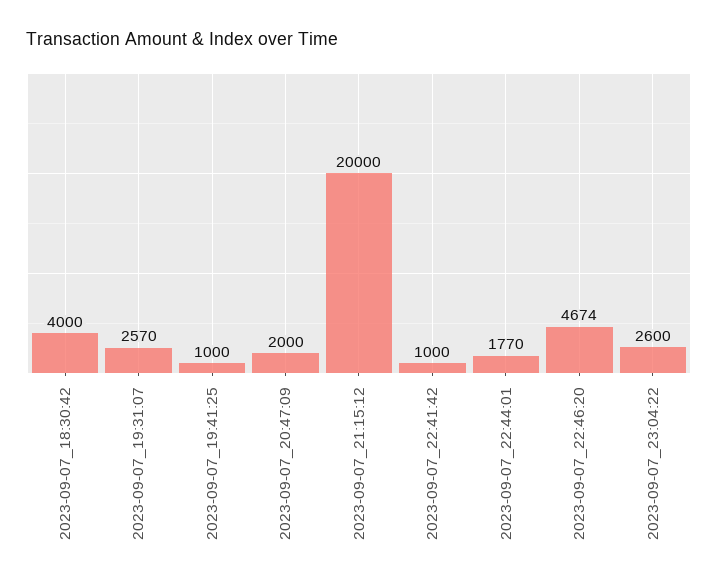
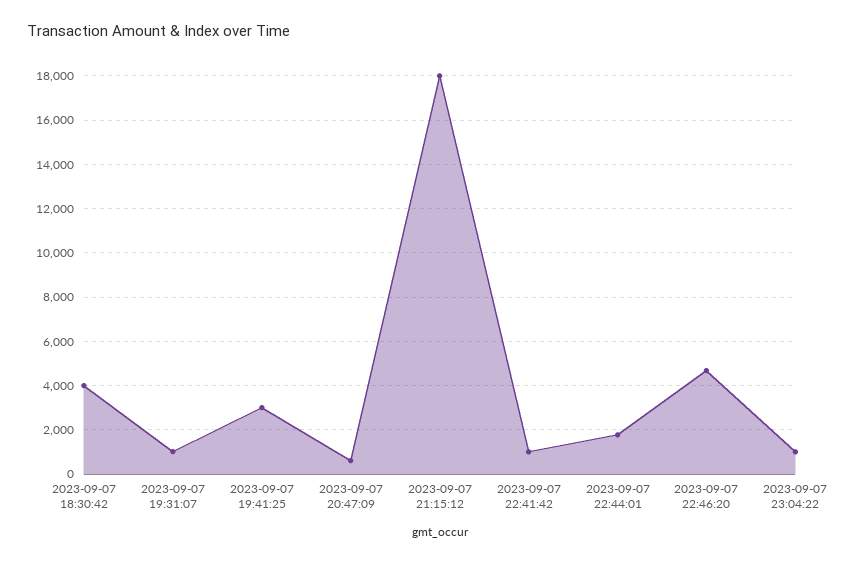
2023-09-07_19:31:07: 2570 -> 1000
2023-09-07_19:41:25: 1000 -> 3000
2023-09-07_20:47:09: 2000 -> 500
2023-09-07_21:15:12: 20000 -> 18000
2023-09-07_23:04:22: 2600 -> 1000

